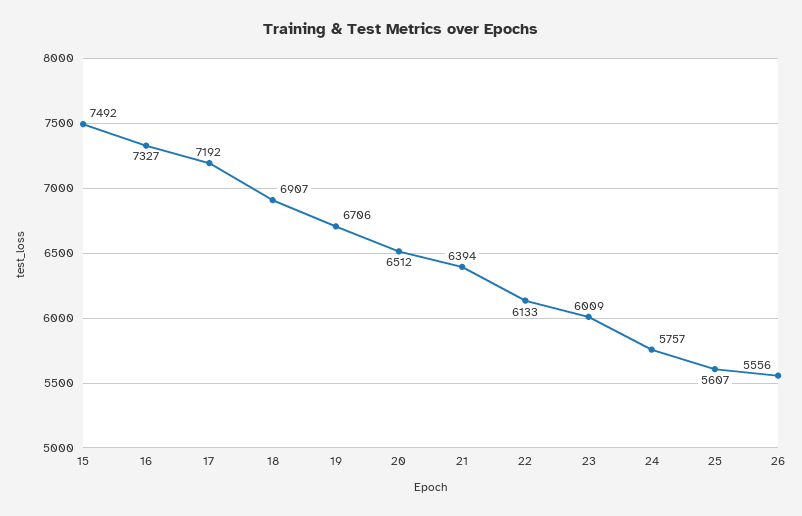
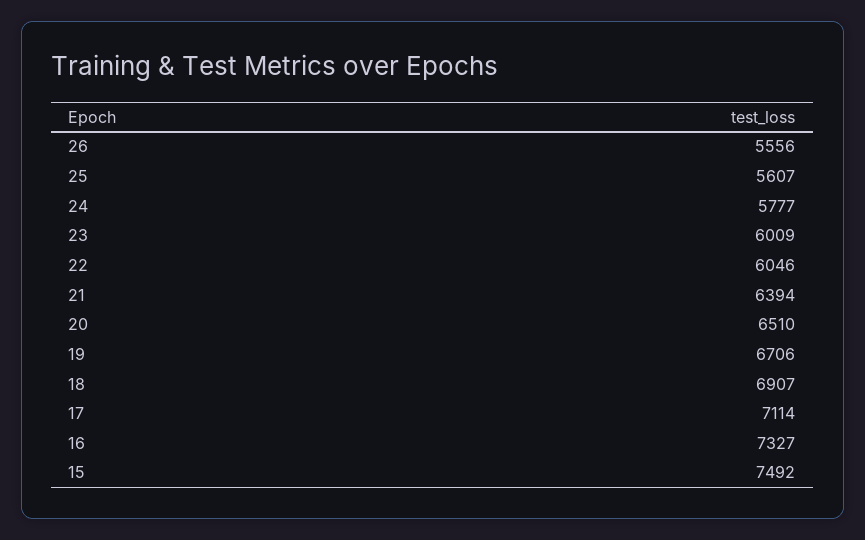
17: 7192 -> 7114
20: 6512 -> 6510
22: 6133 -> 6046
24: 5757 -> 5777

